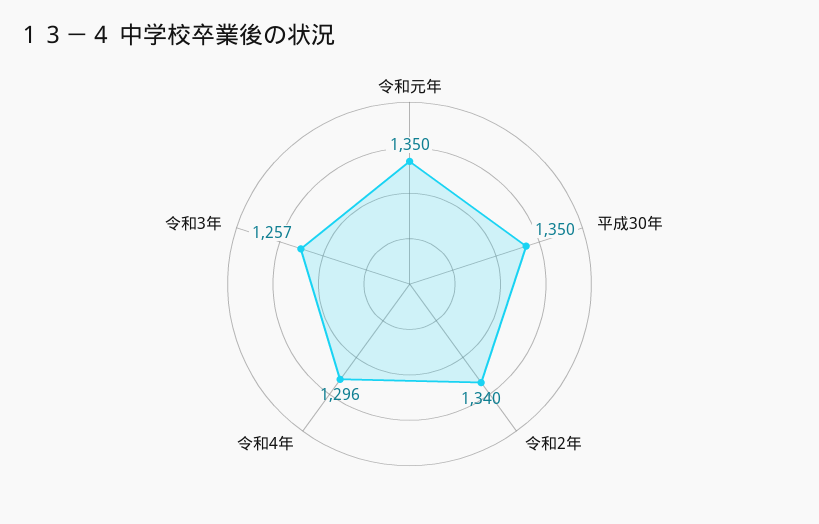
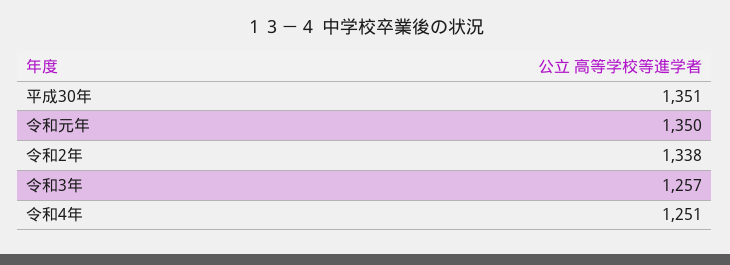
平成30年: 1350 -> 1351
令和2年: 1340 -> 1338
令和4年: 1296 -> 1251

